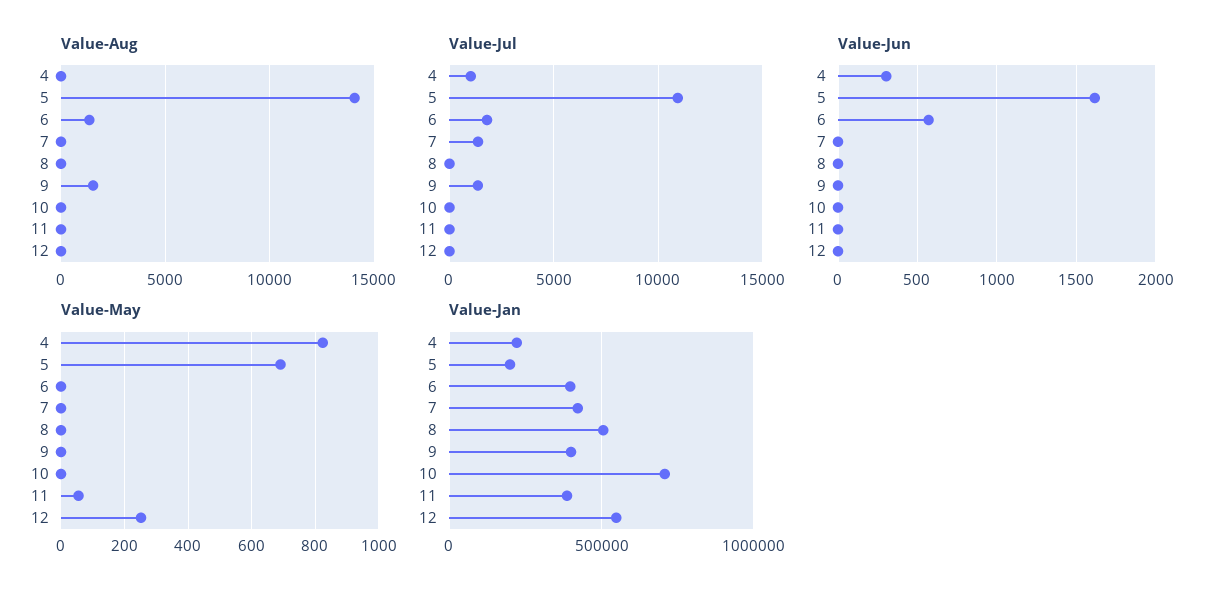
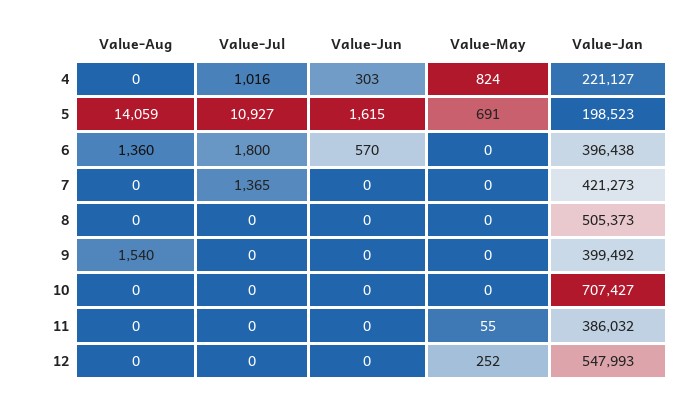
Value-Jul, 9: 1500 -> 0

